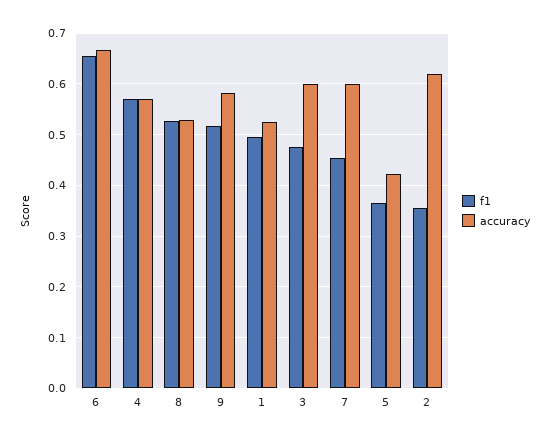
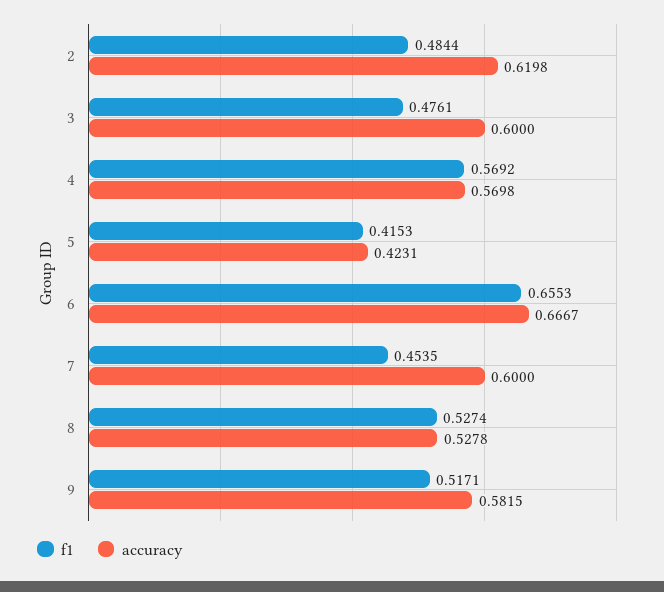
f1, 1: 0.5 -> none
accuracy, 1: 0.52 -> none
f1, 5: 0.36 -> 0.4153
f1, 2: 0.36 -> 0.4844

